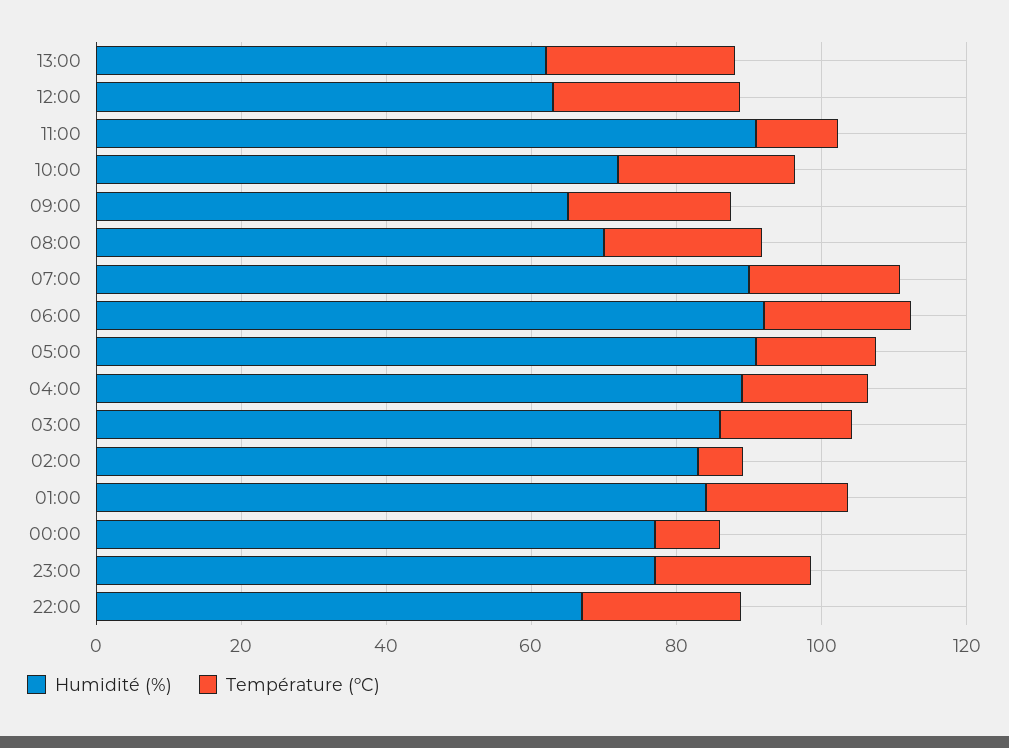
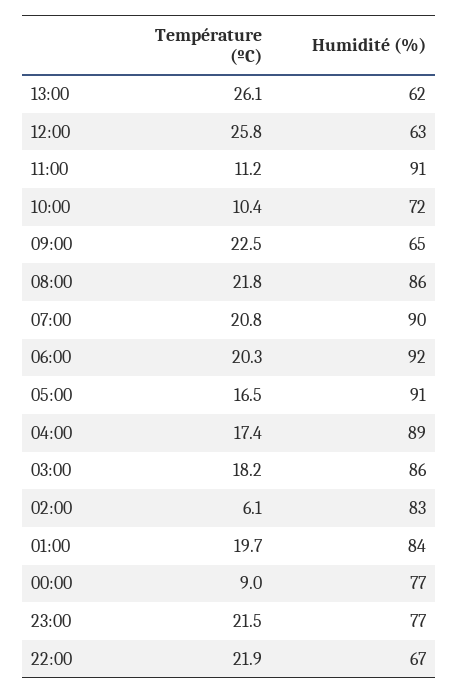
Température (ºC), 10:00: 25 -> 10.4
Humidité (%), 08:00: 70 -> 86

